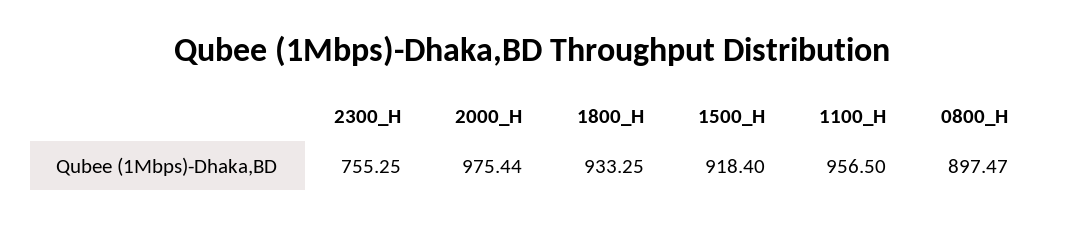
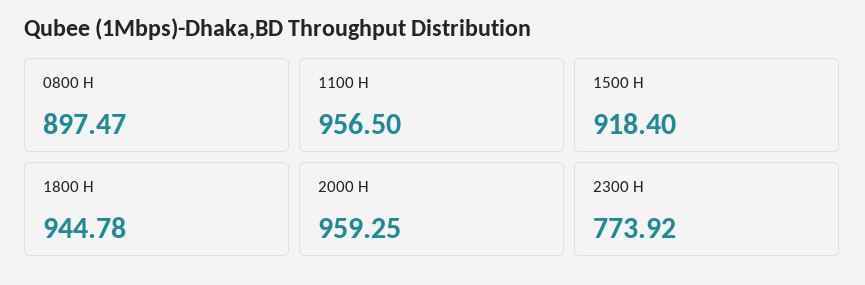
2300_H: 755.25 -> 773.92
2000_H: 975.44 -> 959.25
1800_H: 933.25 -> 944.78

